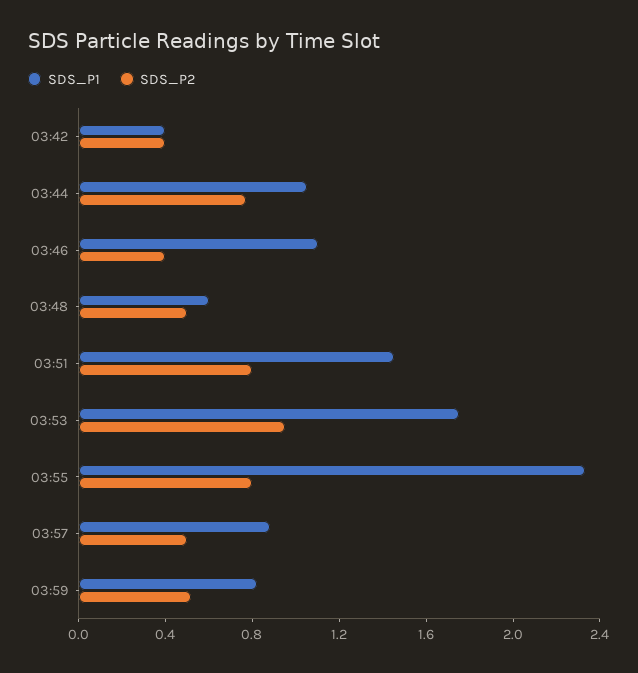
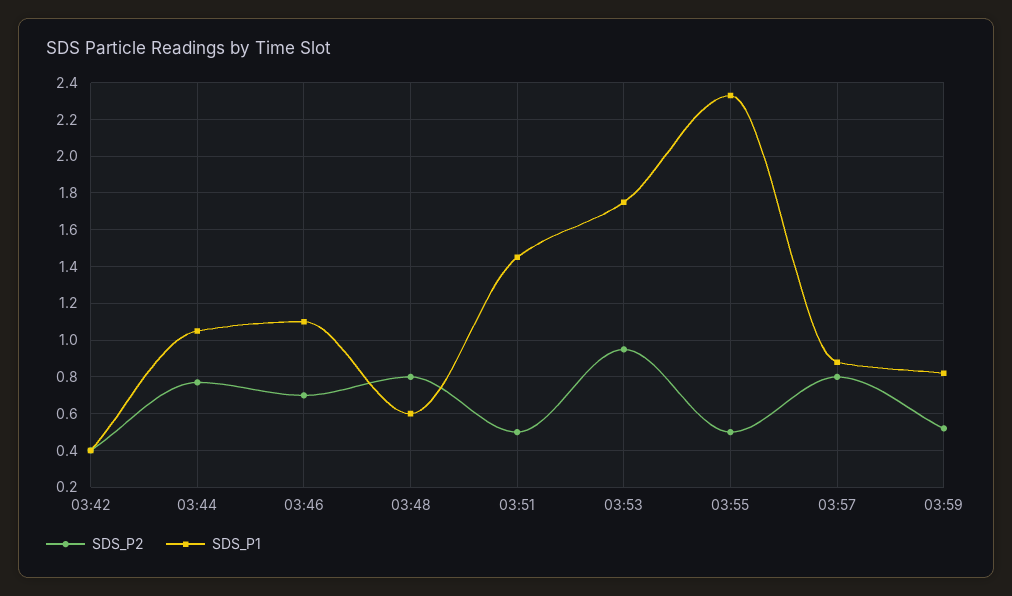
SDS_P2, 03:46: 0.4 -> 0.7
SDS_P2, 03:48: 0.5 -> 0.8
SDS_P2, 03:51: 0.8 -> 0.5
SDS_P2, 03:55: 0.8 -> 0.5
SDS_P2, 03:57: 0.5 -> 0.8

